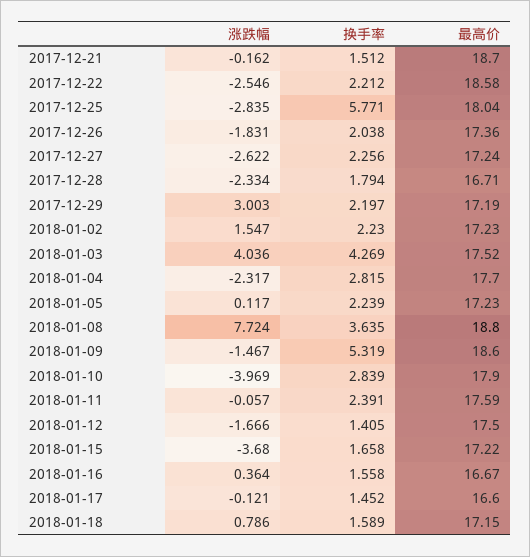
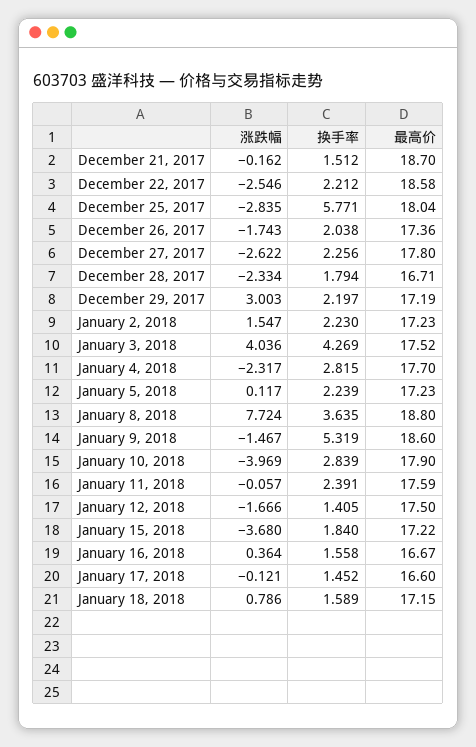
涨跌幅, 2017-12-26: -1.831 -> -1.743
最高价, 2017-12-27: 17.24 -> 17.8
换手率, 2018-01-15: 1.658 -> 1.84

